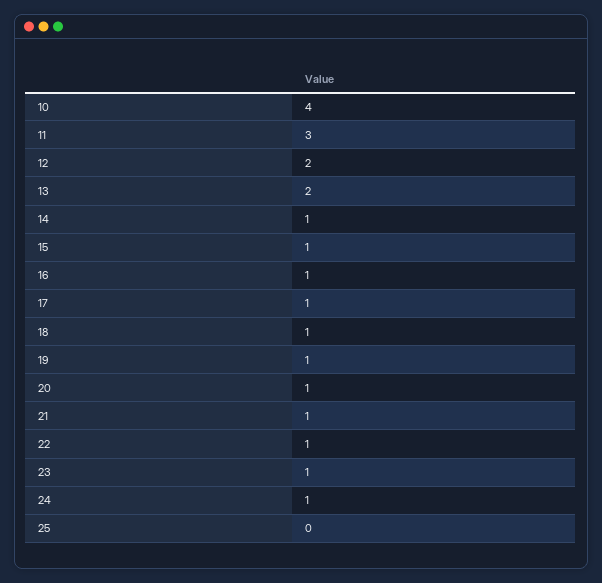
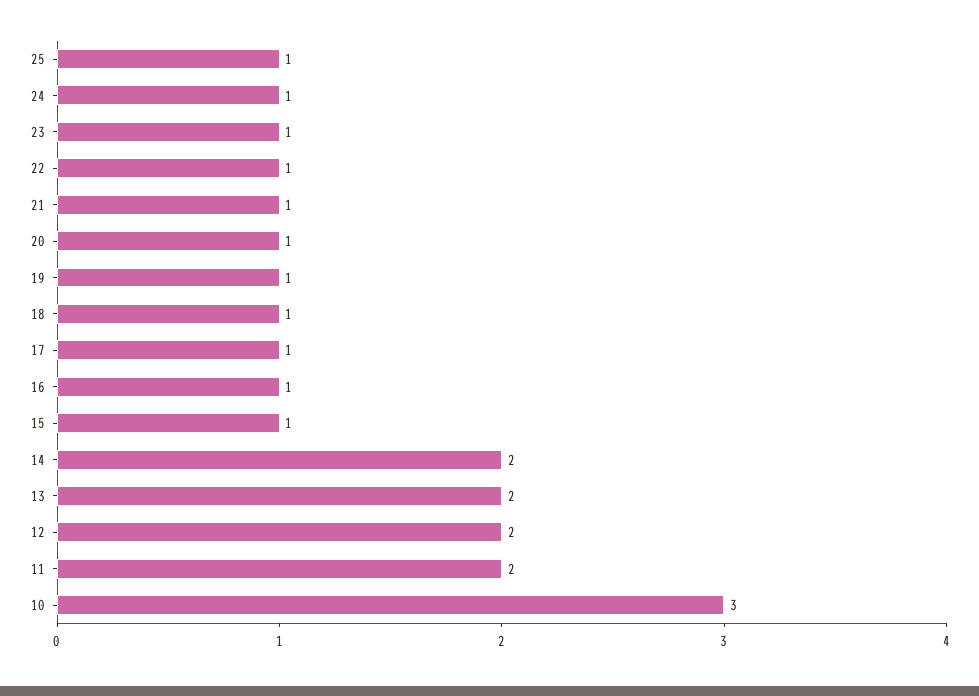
10: 4 -> 3
11: 3 -> 2
14: 1 -> 2
25: 0 -> 1

